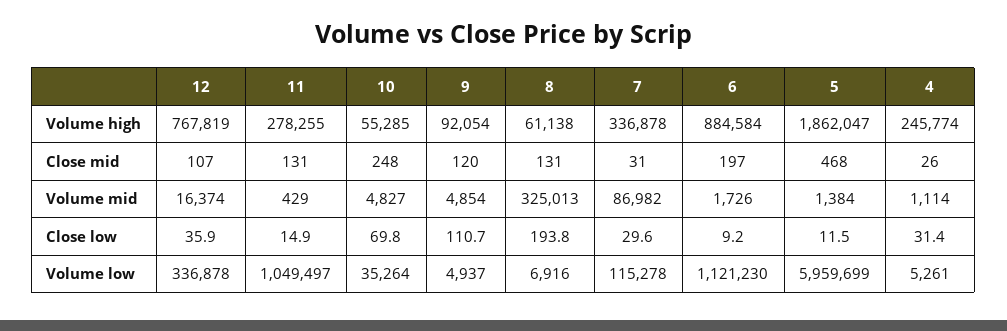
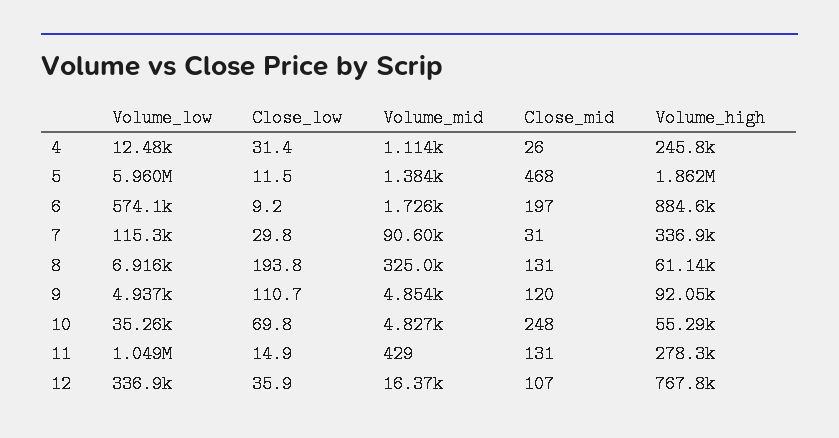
7, Volume mid: 86982 -> 90600
7, Close low: 29.6 -> 29.8
6, Volume low: 1121230 -> 574100
4, Volume low: 5261 -> 12480

